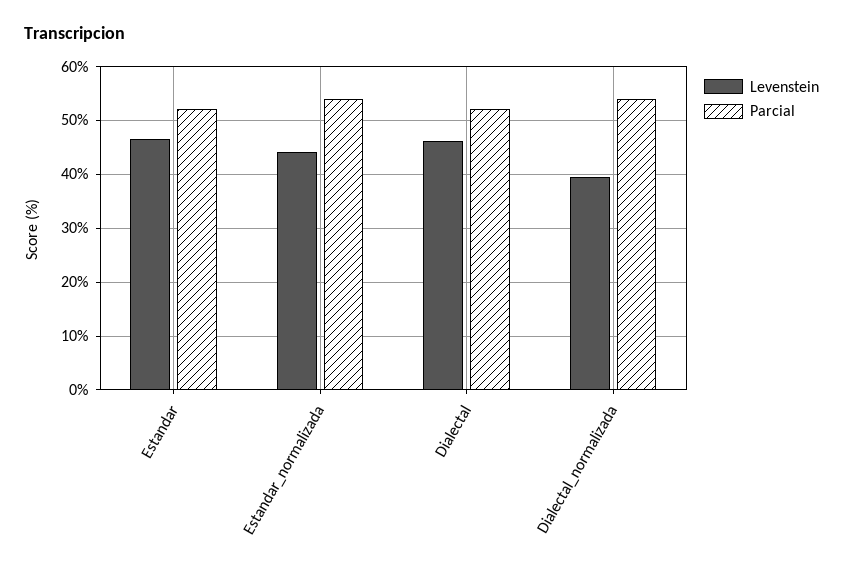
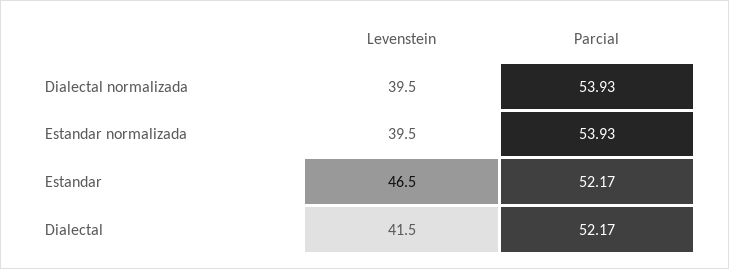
Levenstein, Estandar_normalizada: 44 -> 39.5
Levenstein, Dialectal: 46 -> 41.5

